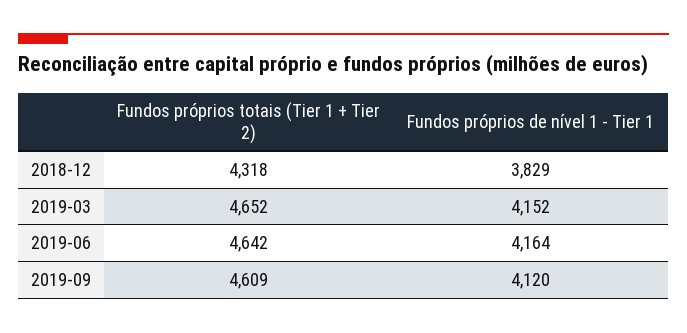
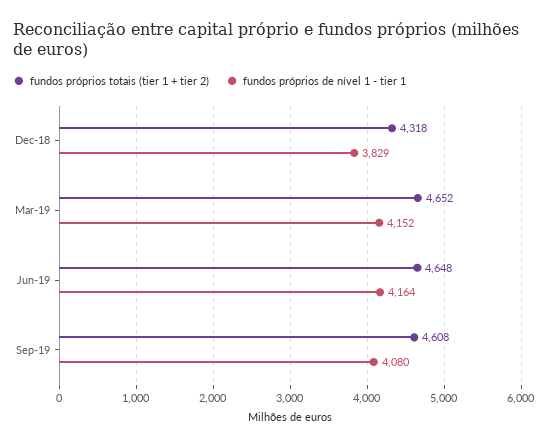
Fundos próprios totais (Tier 1 + Tier 2), 2019-06: 4642 -> 4648
Fundos próprios totais (Tier 1 + Tier 2), 2019-09: 4609 -> 4608
Fundos próprios de nível 1 - Tier 1, 2019-09: 4120 -> 4080

